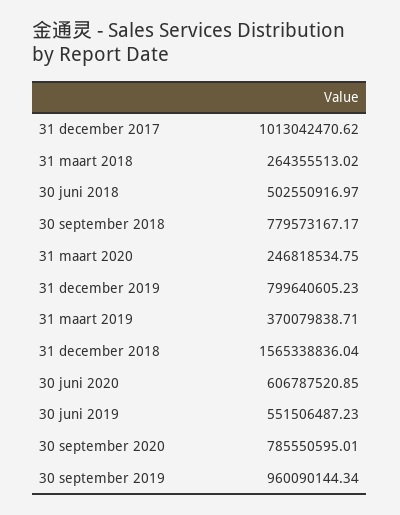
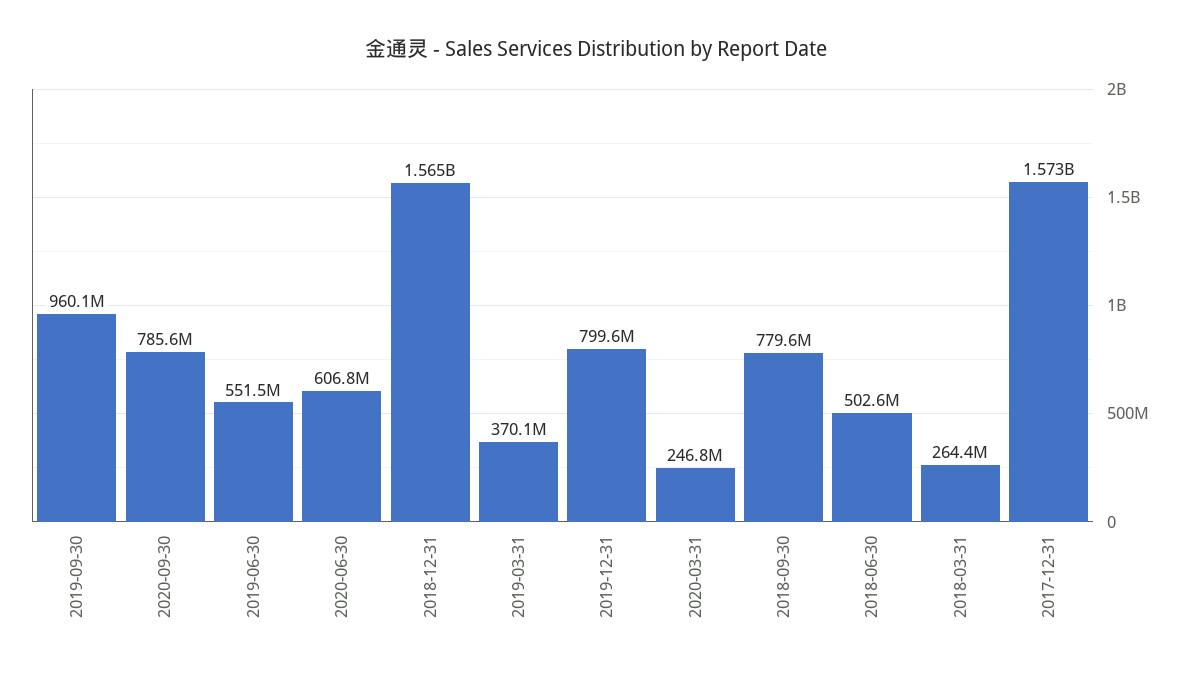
31 december 2017: 1013042470.62 -> 1573000000

